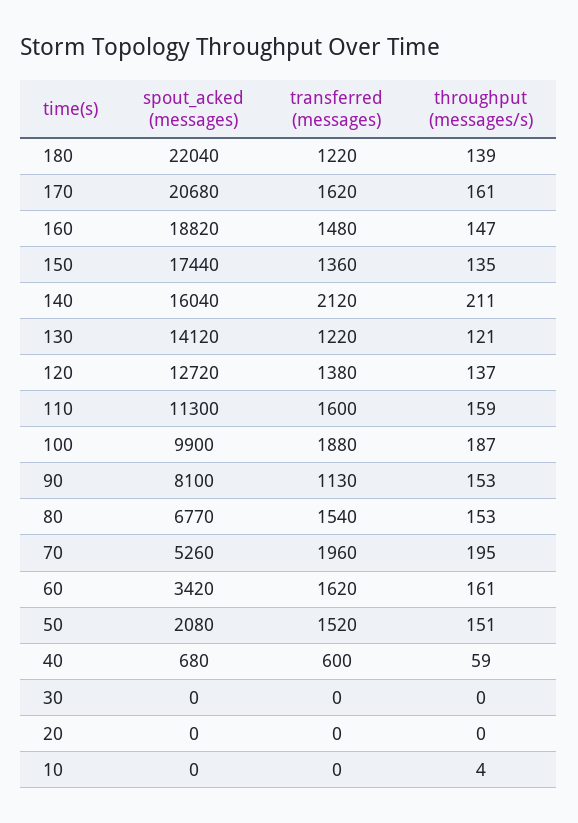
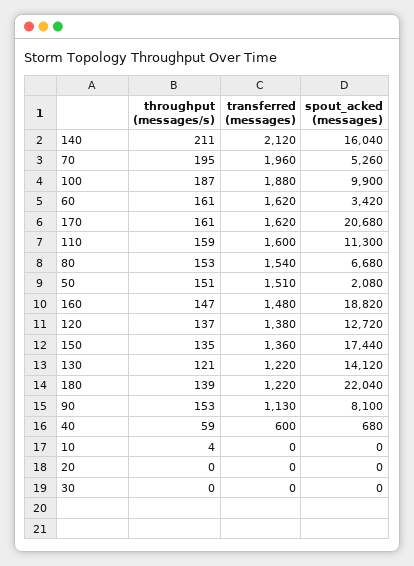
spout_acked (messages), 80: 6770 -> 6680
transferred (messages), 50: 1520 -> 1510

